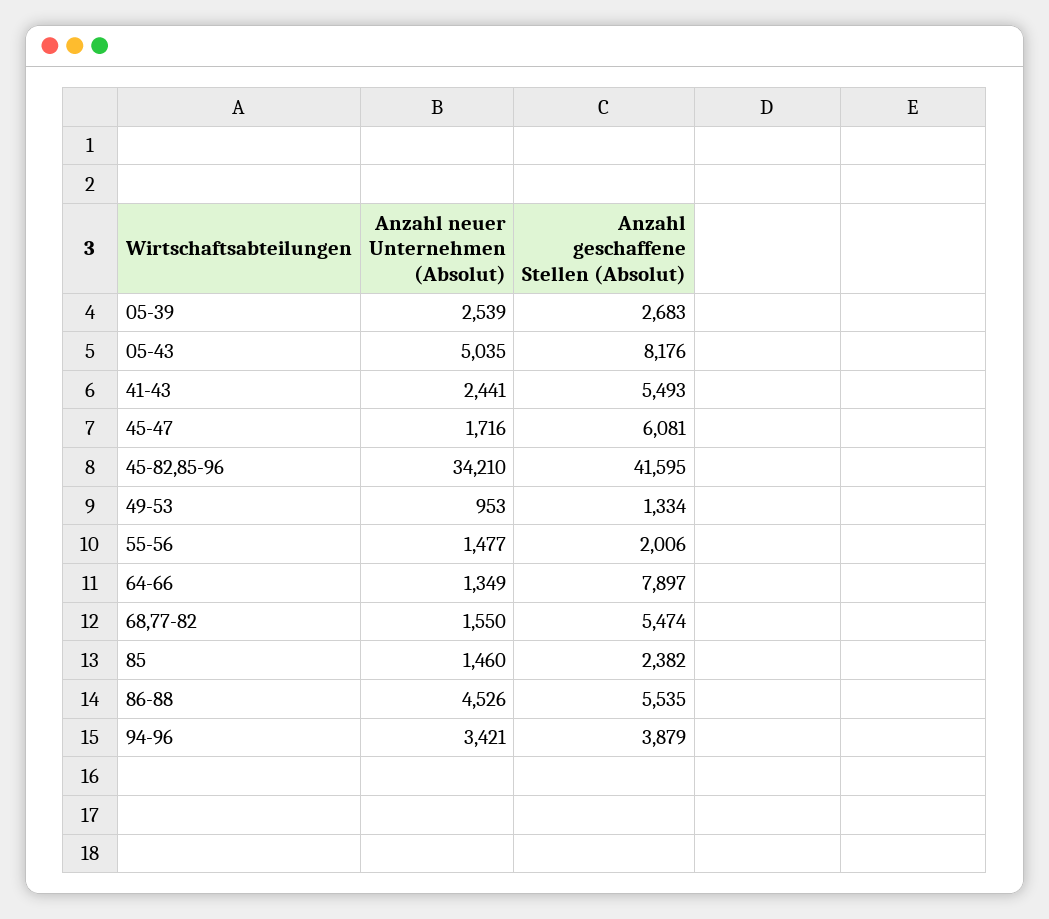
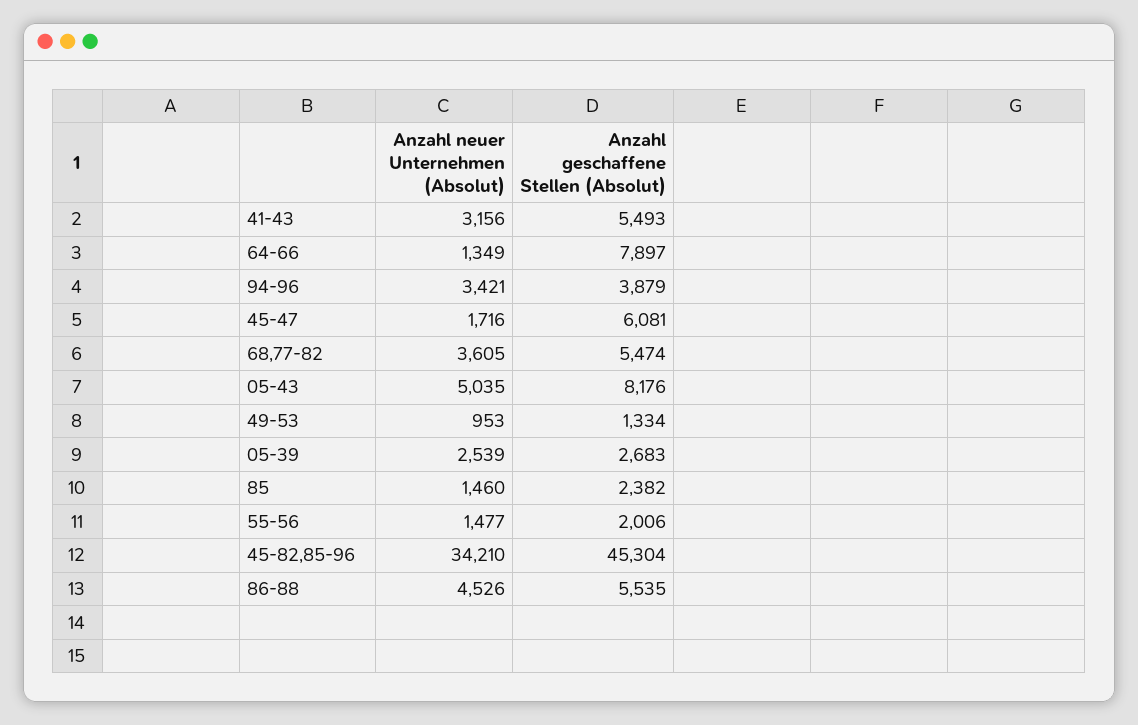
Anzahl neuer Unternehmen (Absolut), 41-43: 2441 -> 3156
Anzahl geschaffene Stellen (Absolut), 45-82,85-96: 41595 -> 45304
Anzahl neuer Unternehmen (Absolut), 68,77-82: 1550 -> 3605

